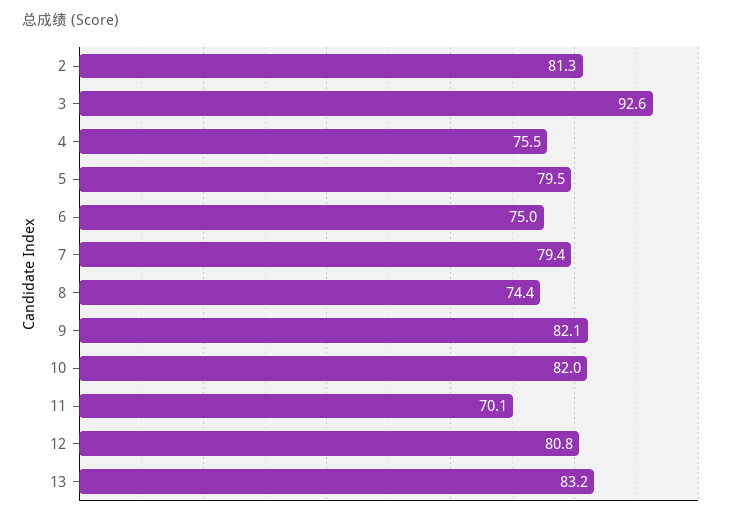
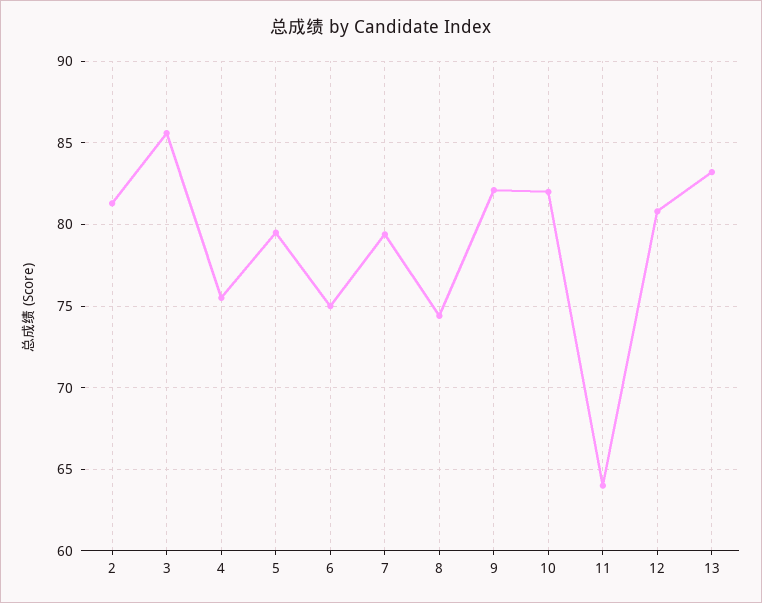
3: 92.6 -> 85.5
11: 70.1 -> 64

